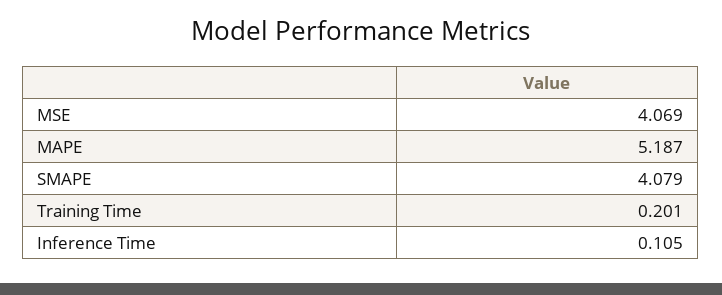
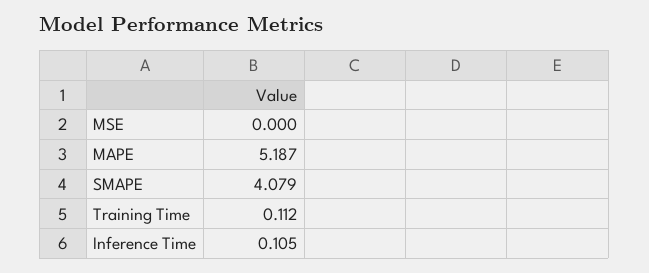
MSE: 4.069 -> 0
Training Time: 0.201 -> 0.112

